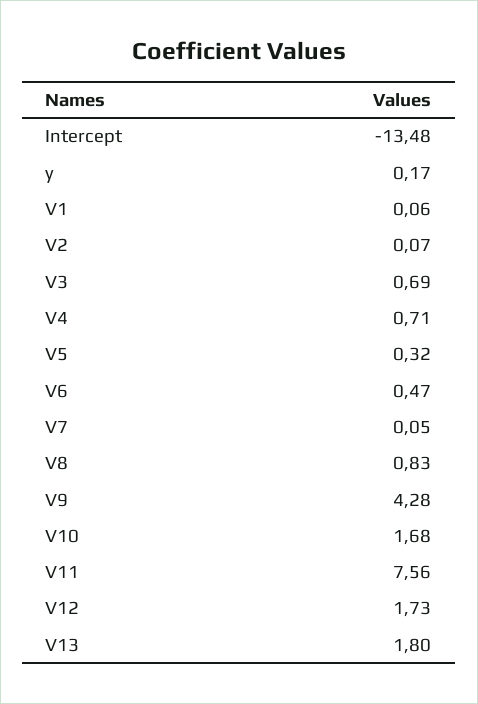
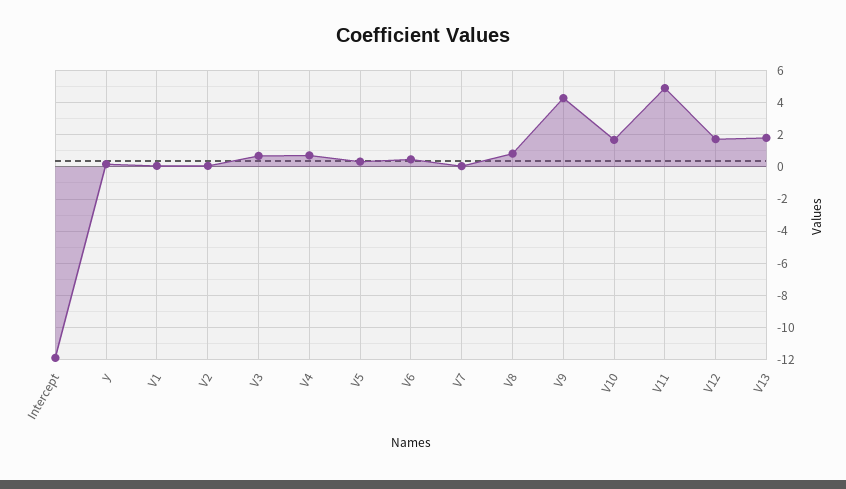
Intercept: -13.48 -> -12
V11: 7.56 -> 5

